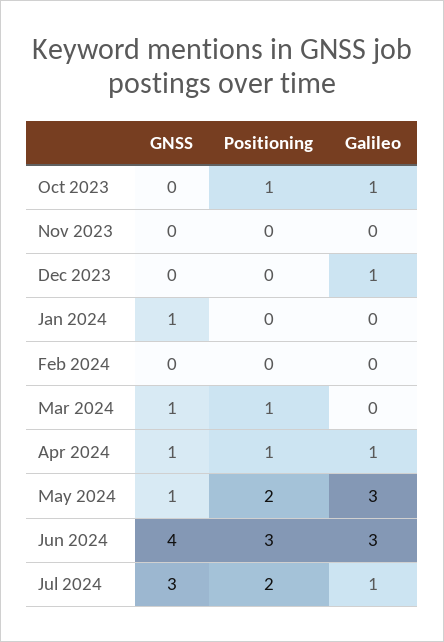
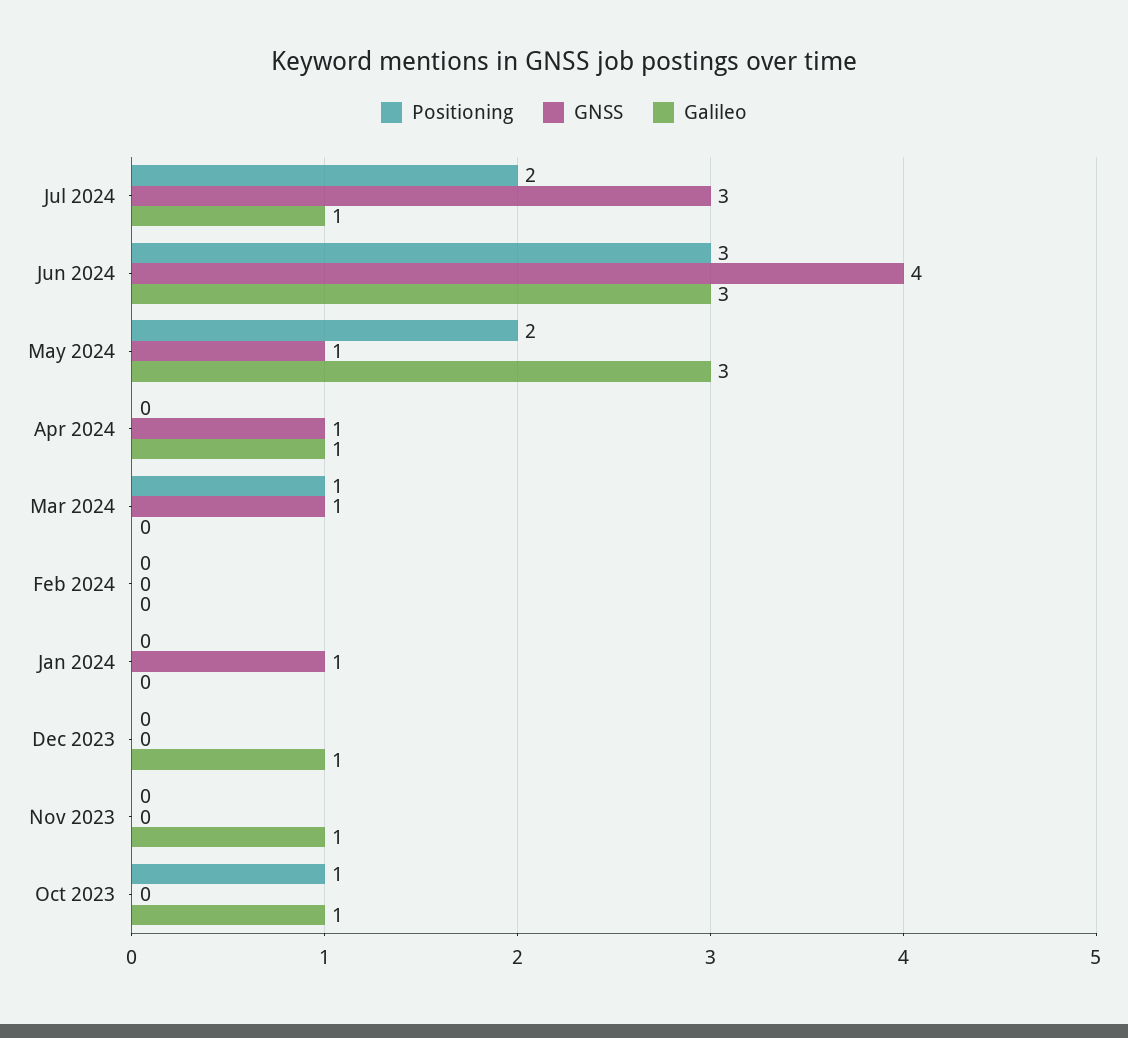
Galileo, Nov 2023: 0 -> 1
Positioning, Apr 2024: 1 -> 0

